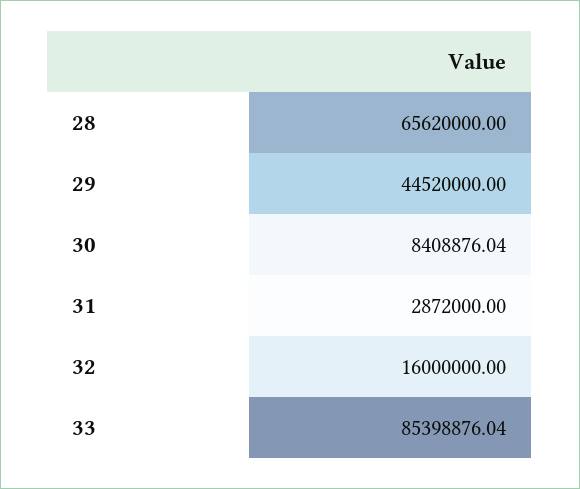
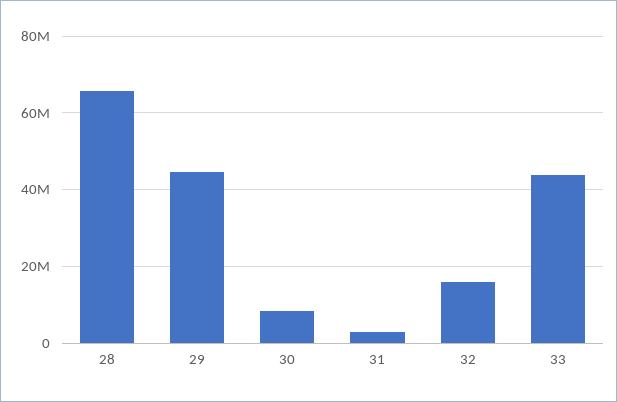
33: 85398876.04 -> 44000000

